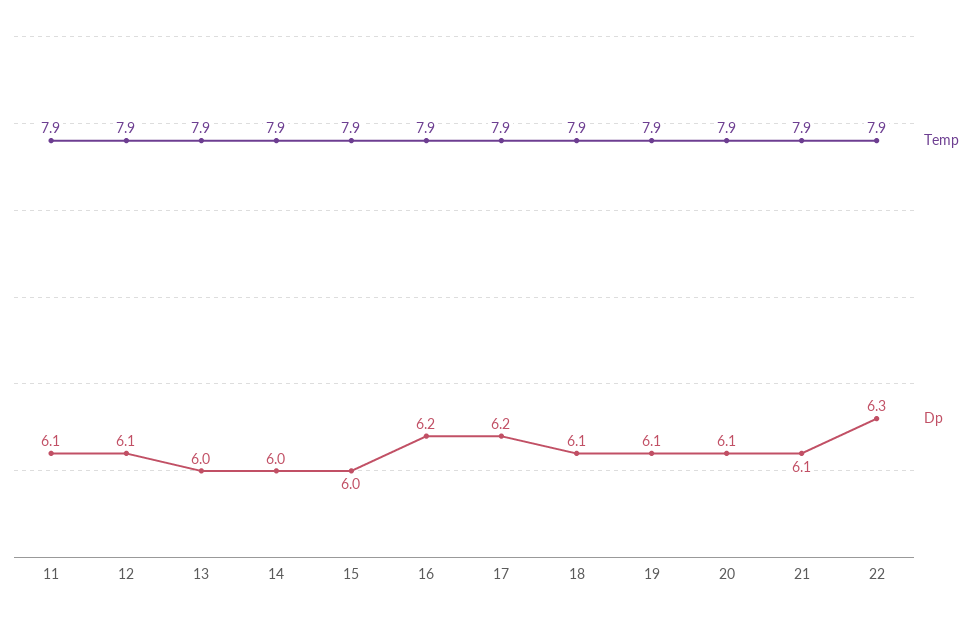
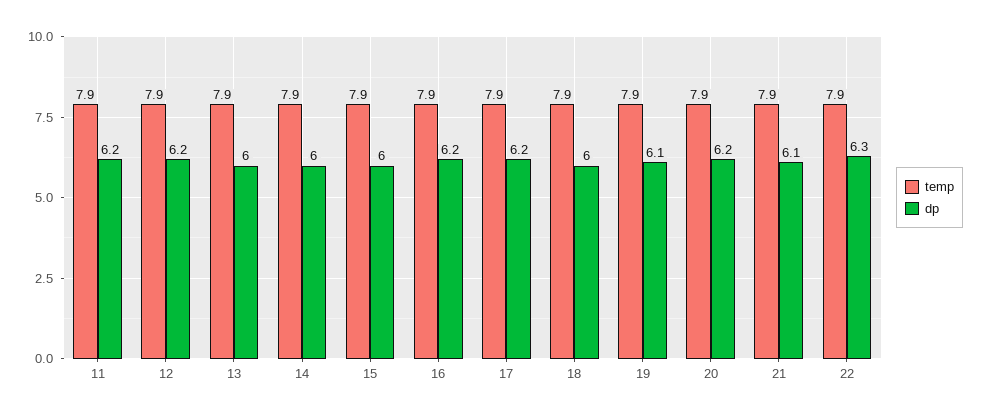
Dp, 11: 6.1 -> 6.2
Dp, 12: 6.1 -> 6.2
Dp, 18: 6.1 -> 6
Dp, 20: 6.1 -> 6.2

